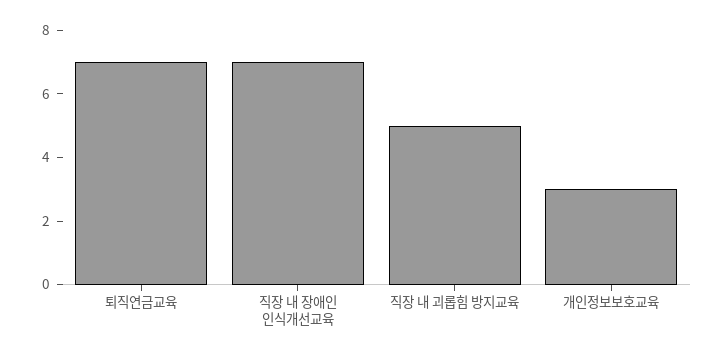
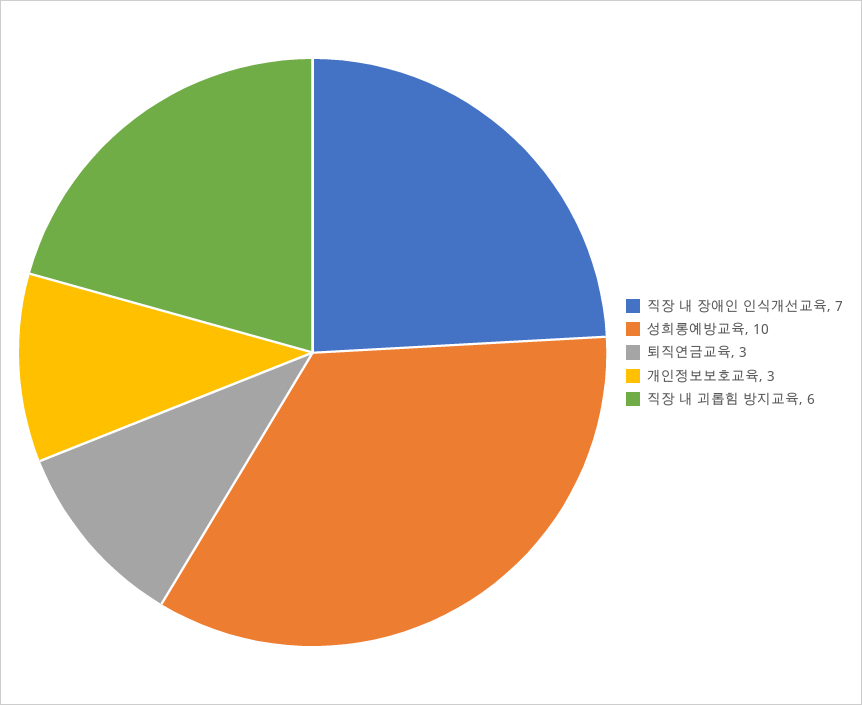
퇴직연금교육: 7 -> 3
직장 내 괴롭힘 방지교육: 5 -> 6
성희롱예방교육: none -> 10

